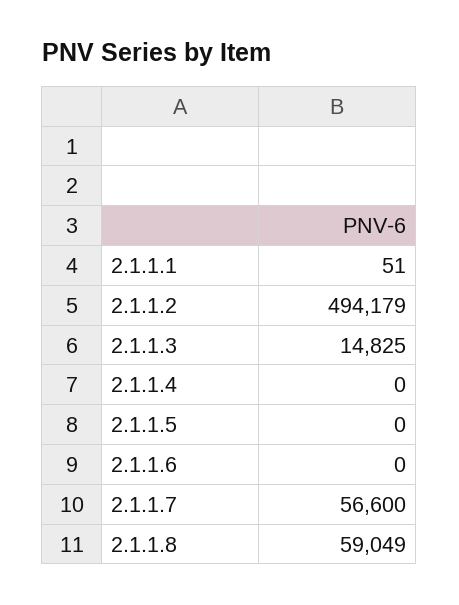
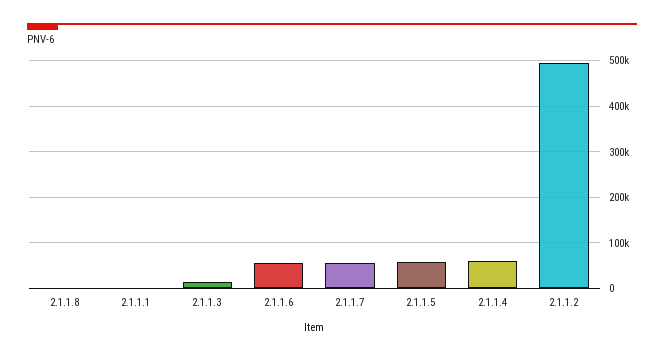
2.1.1.4: 0 -> 60000
2.1.1.5: 0 -> 60000
2.1.1.6: 0 -> 60000
2.1.1.8: 59049 -> 0

